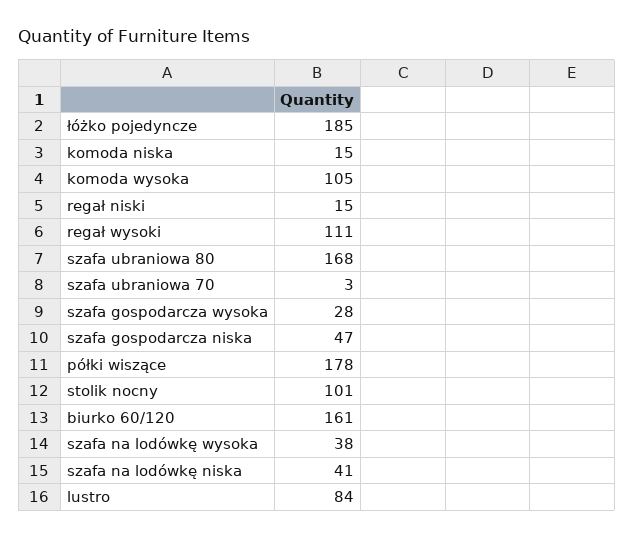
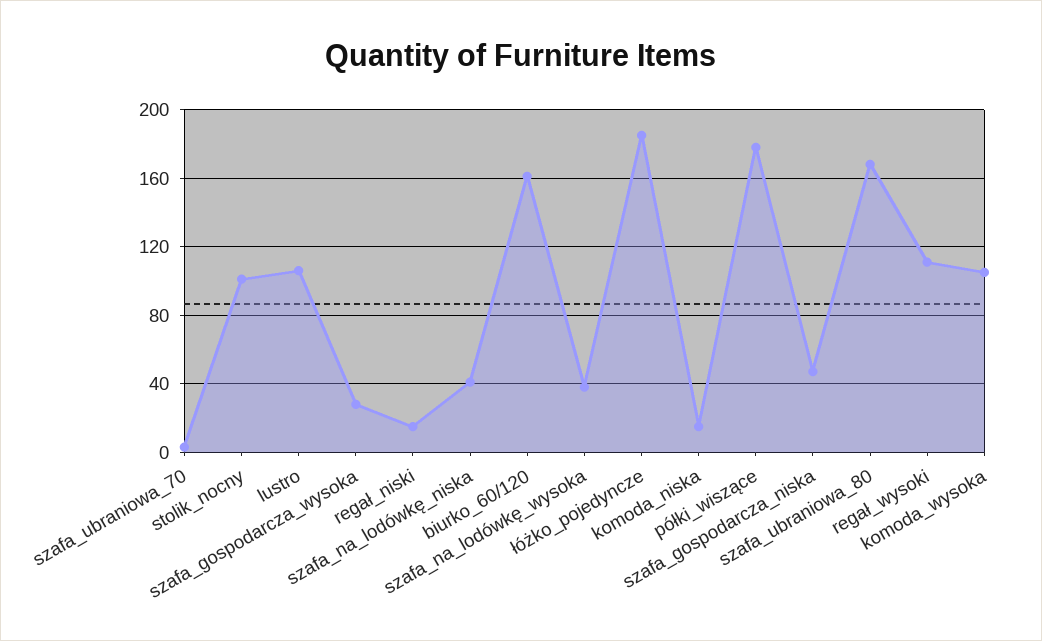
lustro: 84 -> 105

